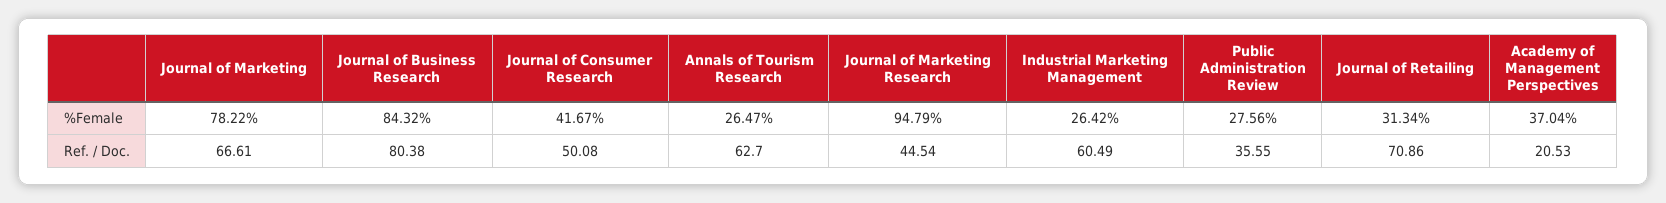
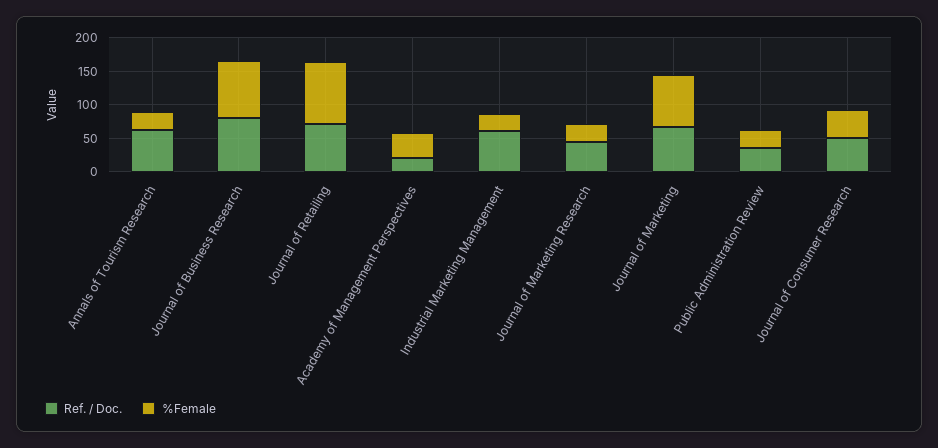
%Female, Journal of Marketing Research: 94.79 -> 25
%Female, Journal of Retailing: 31.34 -> 100

